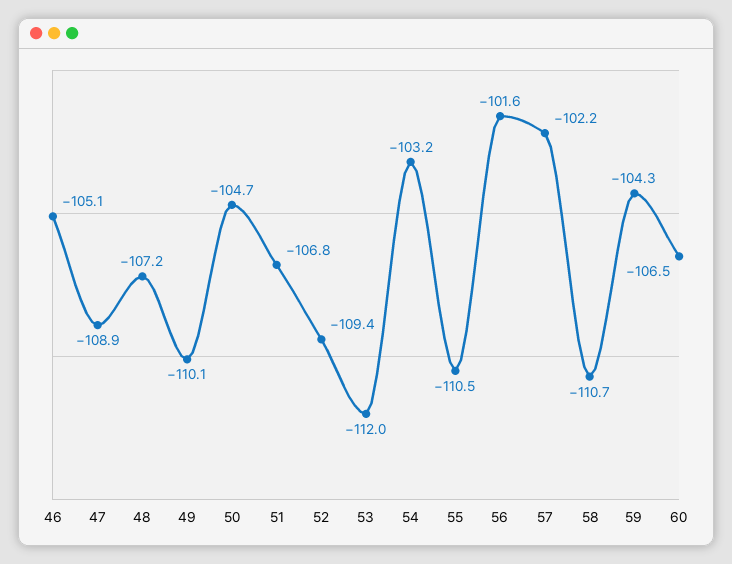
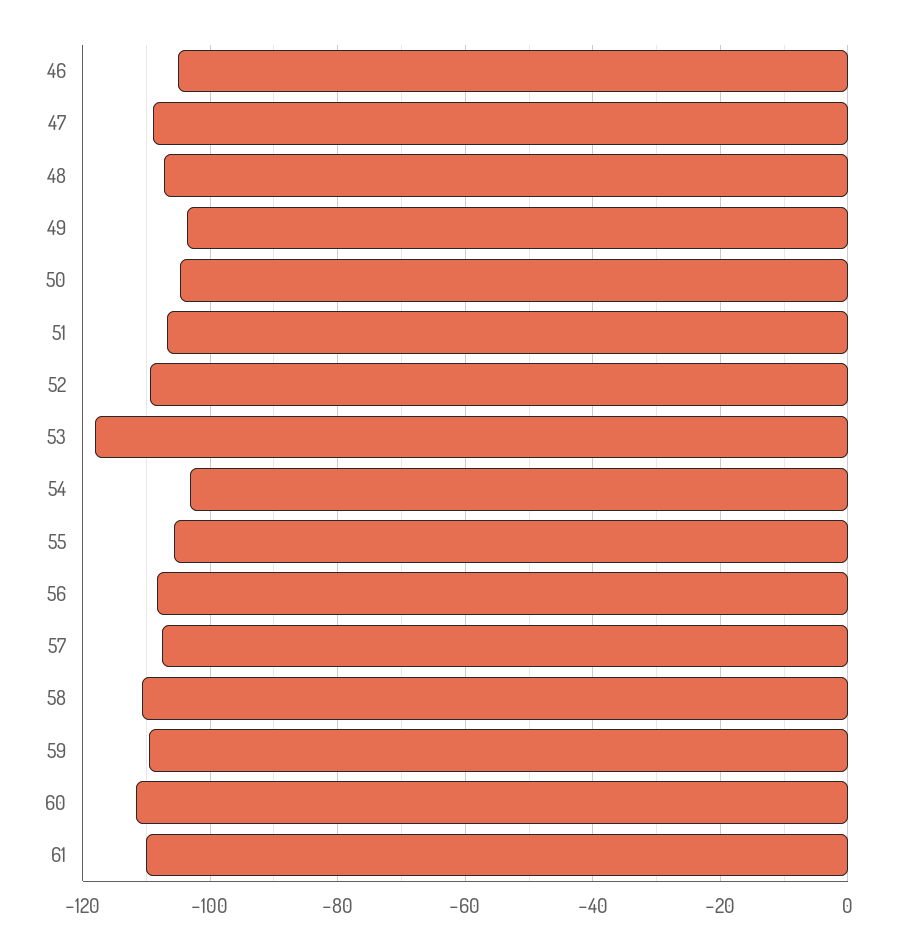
49: -110.1 -> -104
53: -112 -> -118
55: -110.5 -> -106
56: -101.6 -> -108
57: -102.2 -> -108
59: -104.3 -> -110
60: -106.5 -> -112
61: none -> -110

